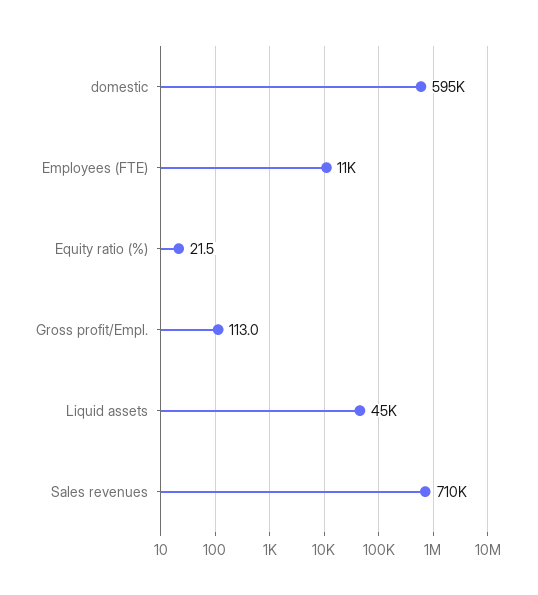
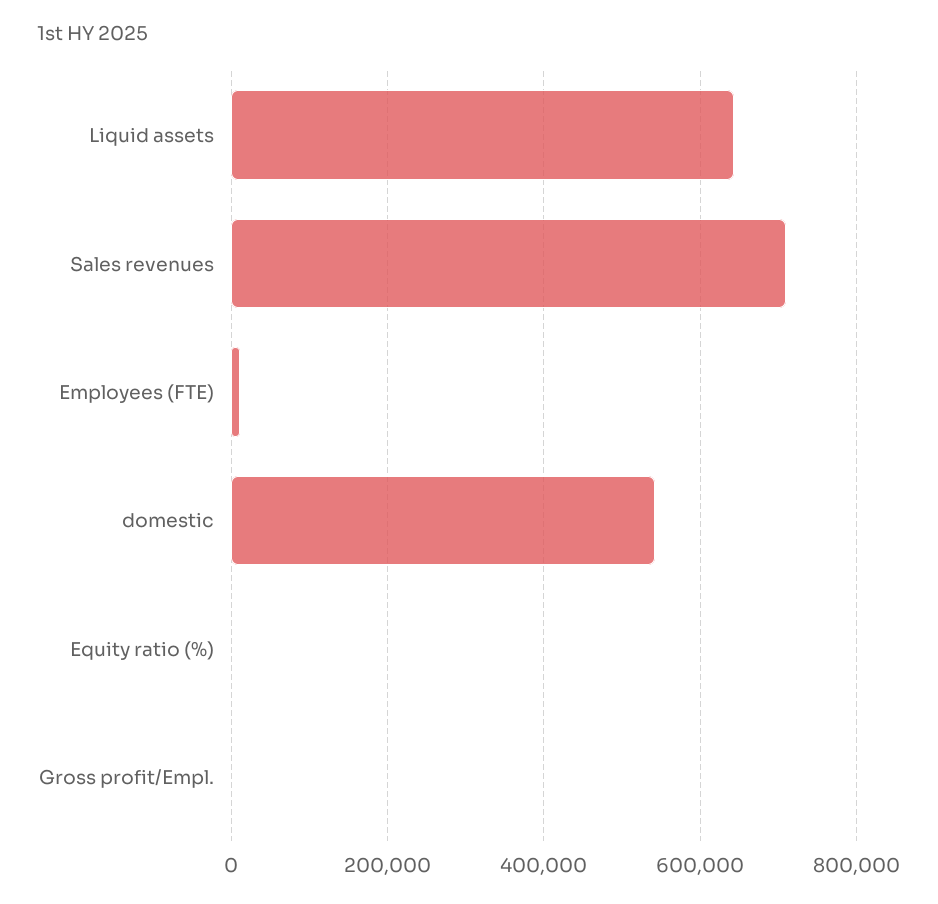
domestic: 595000 -> 540000
Liquid assets: 45000 -> 640000

